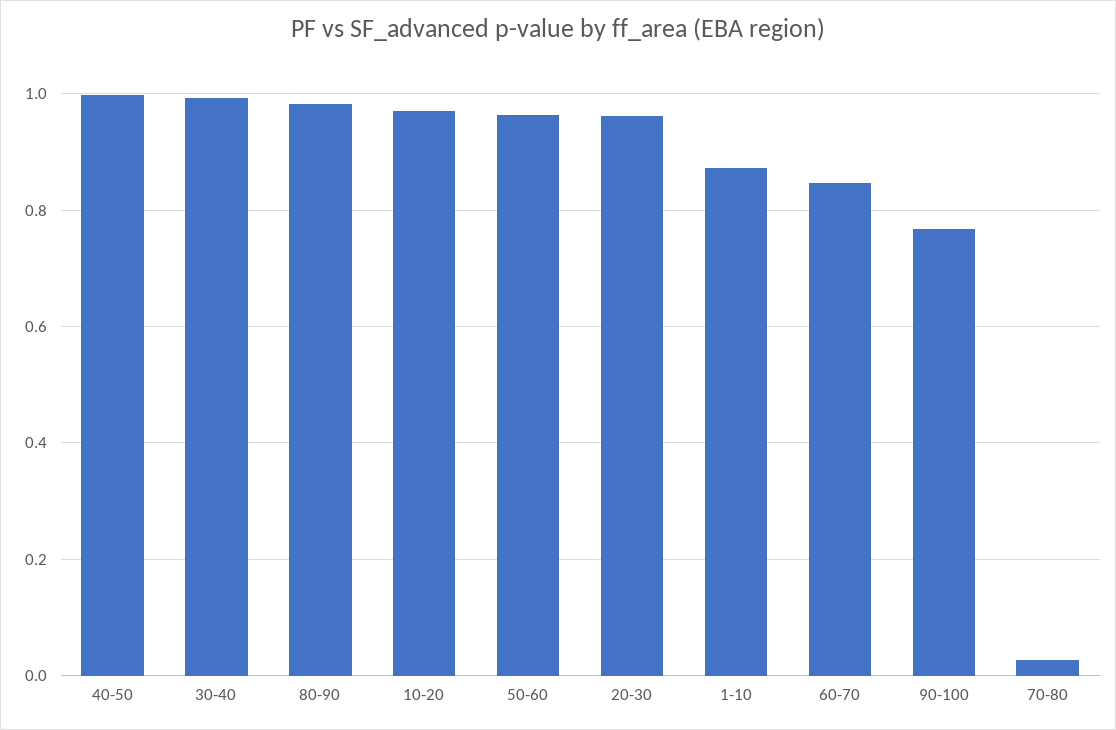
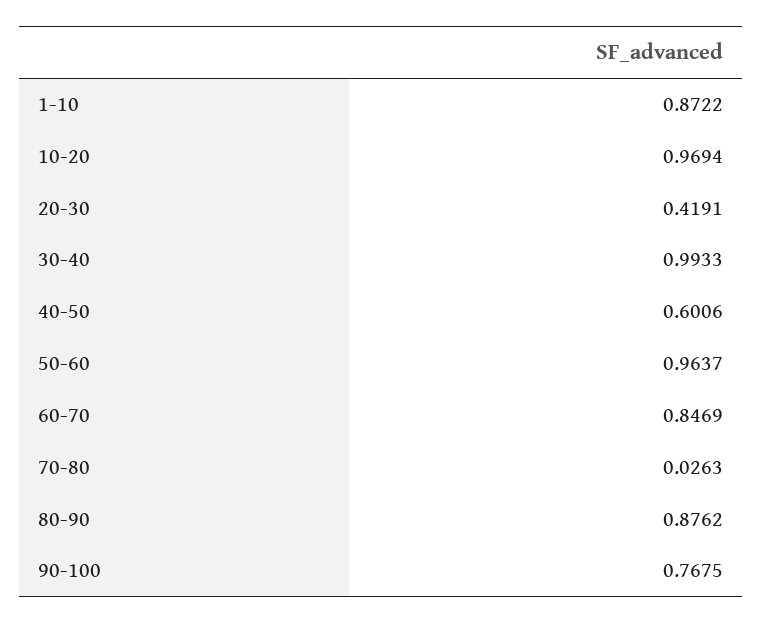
40-50: 1 -> 0.6006
80-90: 0.98 -> 0.8762
20-30: 0.96 -> 0.4191

